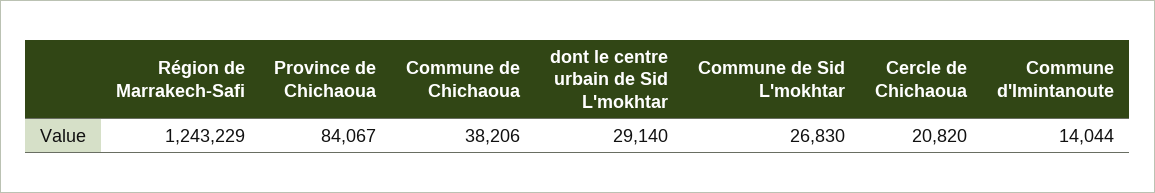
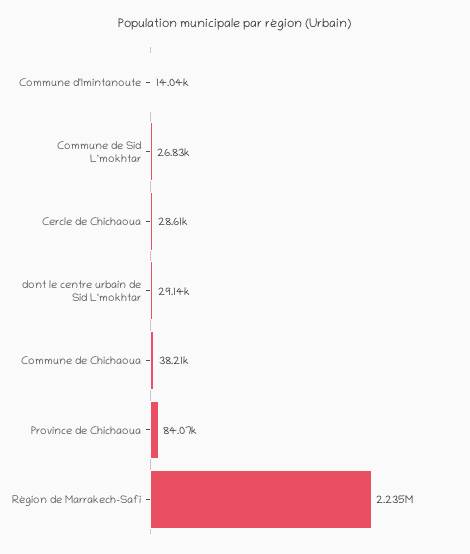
Région de Marrakech-Safi: 1243229 -> 2235000
Cercle de Chichaoua: 20820 -> 28610

